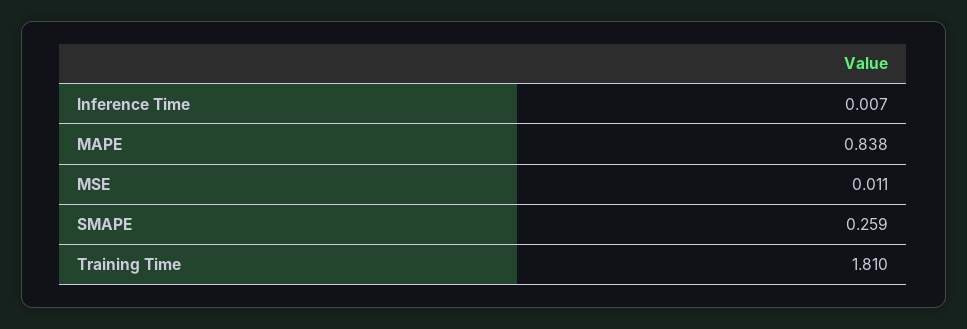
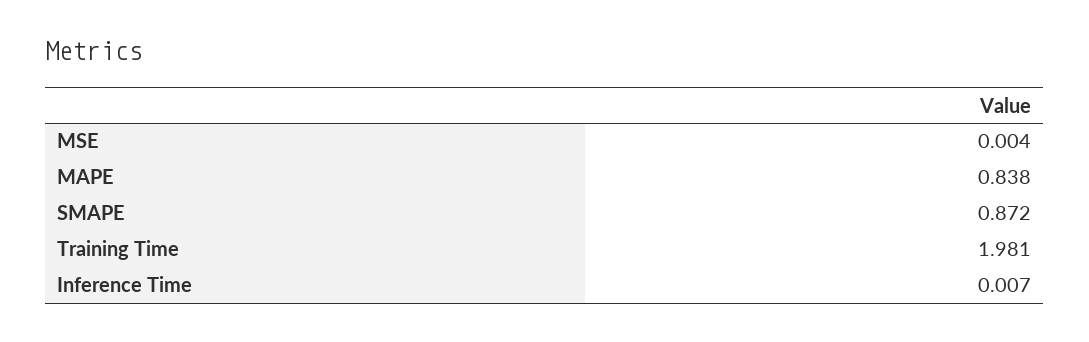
MSE: 0.011 -> 0.004
SMAPE: 0.259 -> 0.872
Training Time: 1.81 -> 1.981

